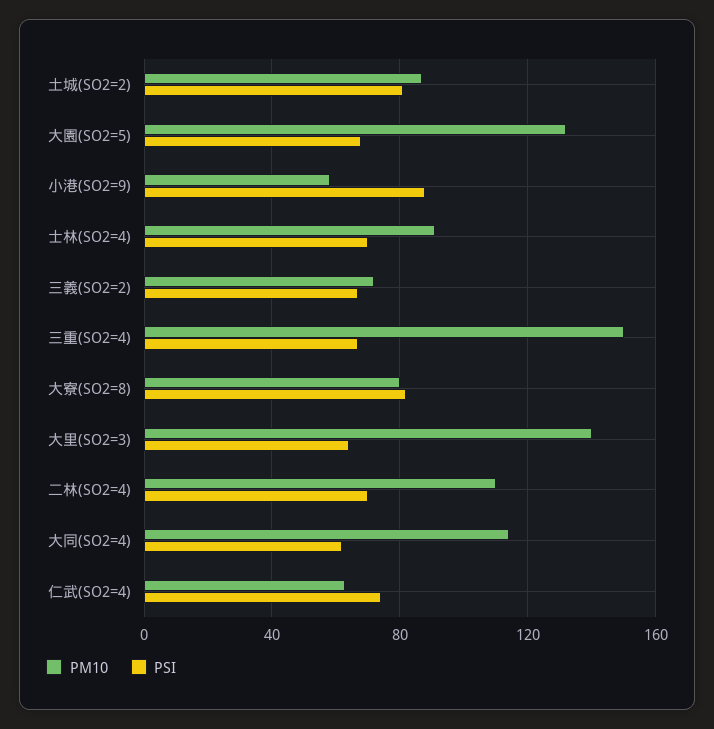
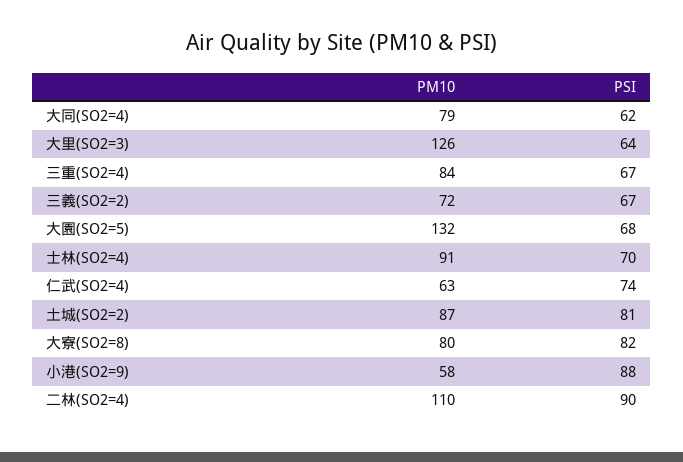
PM10, 三重(SO2=4): 150 -> 84
PM10, 大里(SO2=3): 140 -> 126
PSI, 二林(SO2=4): 70 -> 90
PM10, 大同(SO2=4): 115 -> 79

